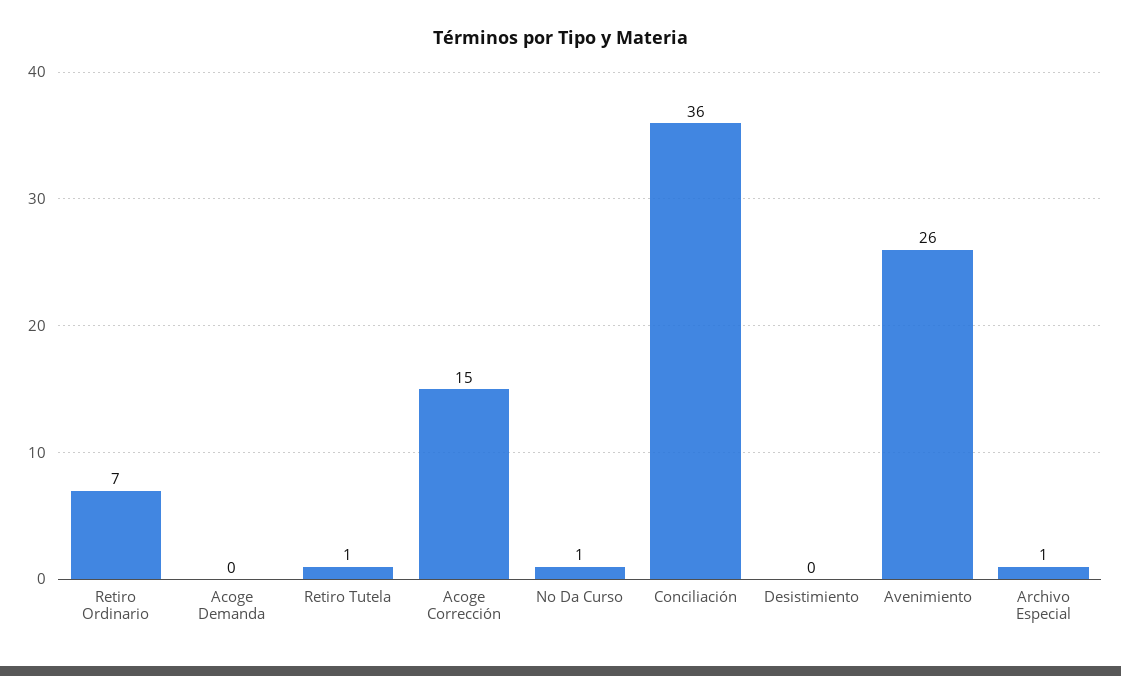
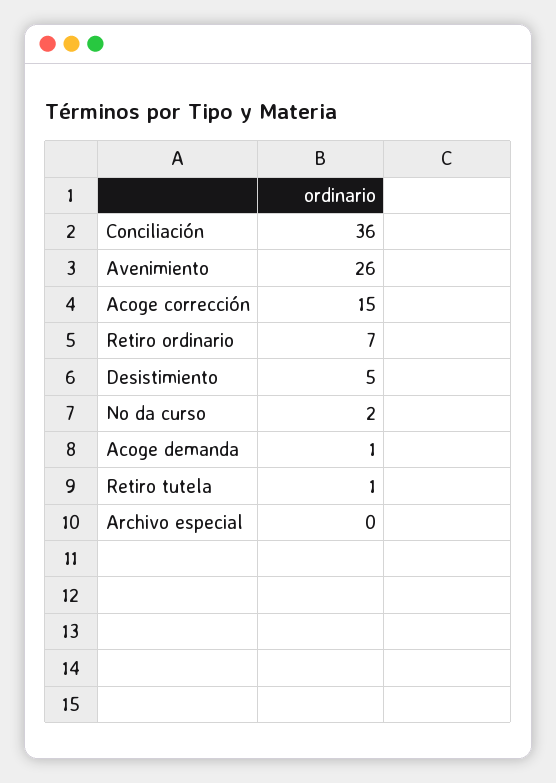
Acoge Demanda: 0 -> 1
No Da Curso: 1 -> 2
Desistimiento: 0 -> 5
Archivo Especial: 1 -> 0

